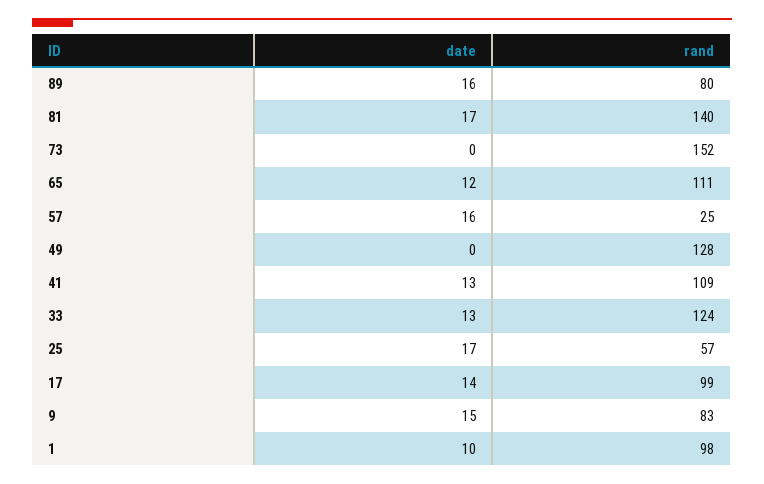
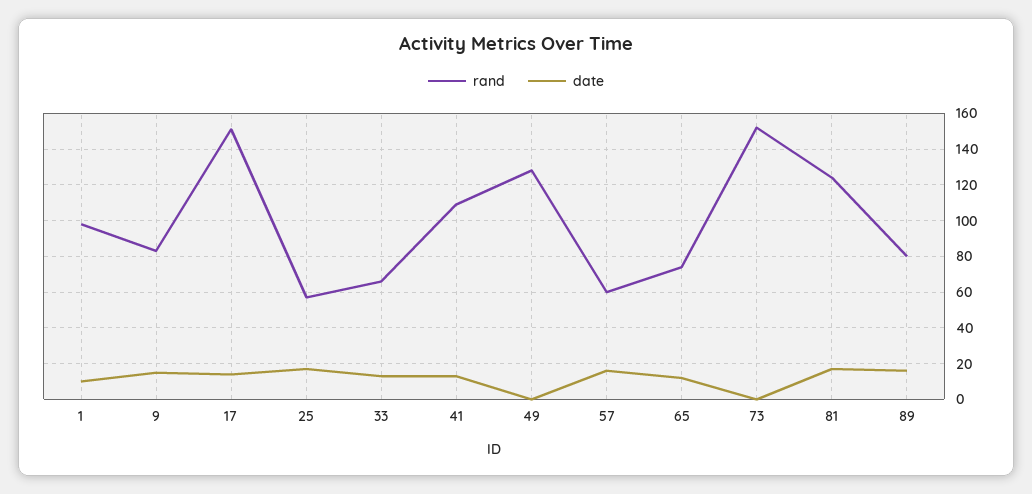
rand, 81: 140 -> 125
rand, 65: 111 -> 75
rand, 57: 25 -> 60
rand, 33: 124 -> 65
rand, 17: 99 -> 150

